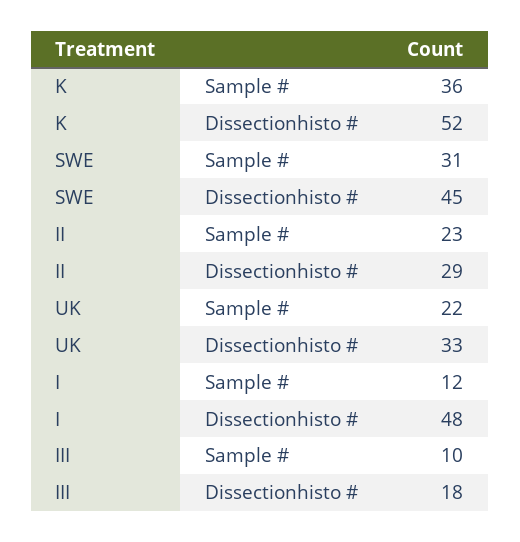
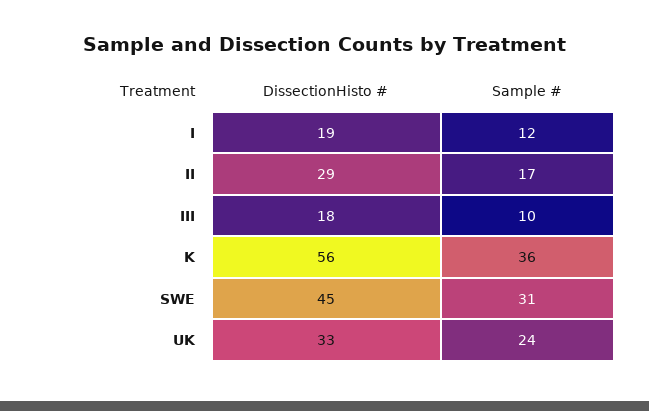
K, Dissectionhisto #: 52 -> 56
II, Sample #: 23 -> 17
UK, Sample #: 22 -> 24
I, Dissectionhisto #: 48 -> 19

